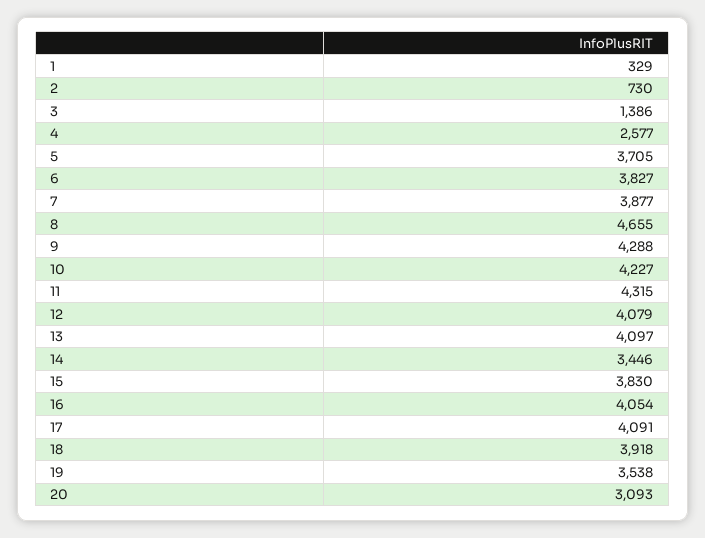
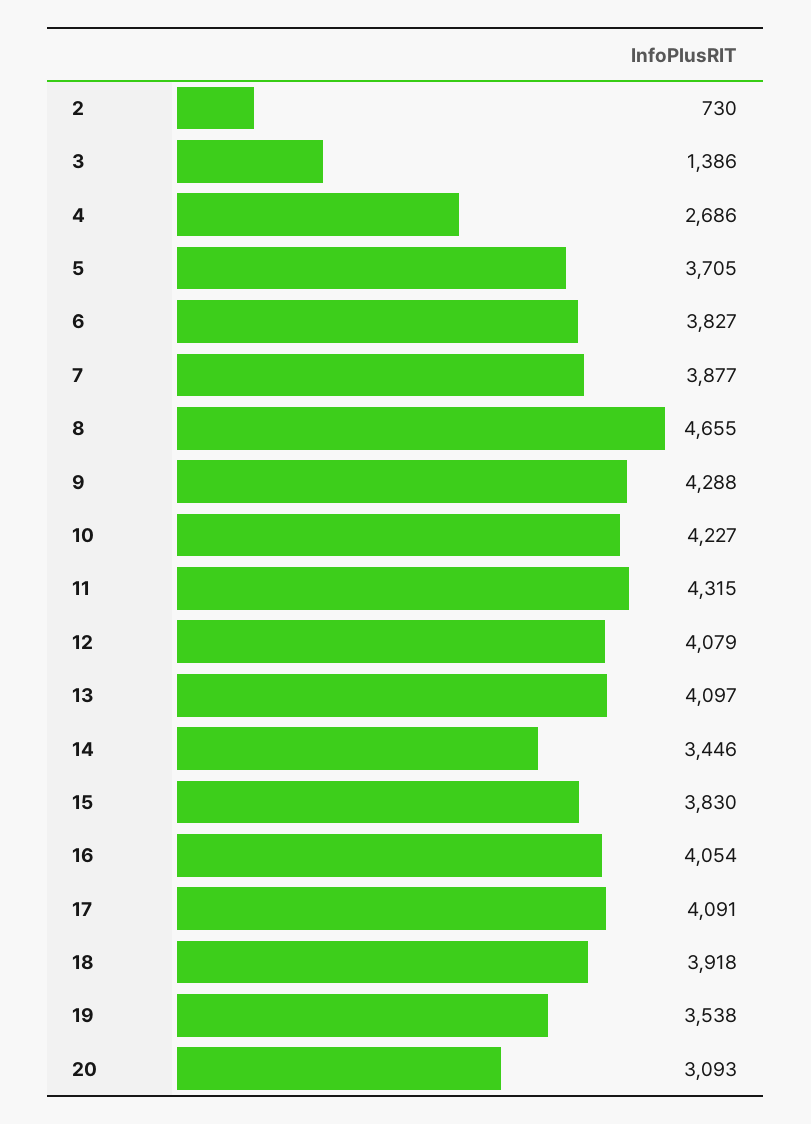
1: 329 -> none
4: 2577 -> 2686

